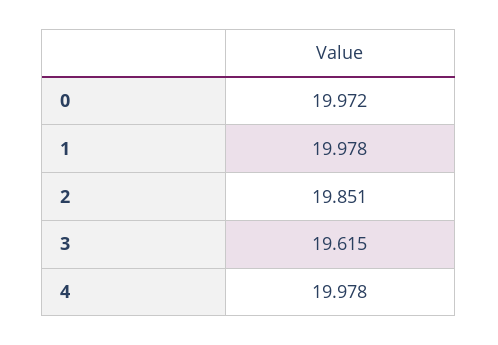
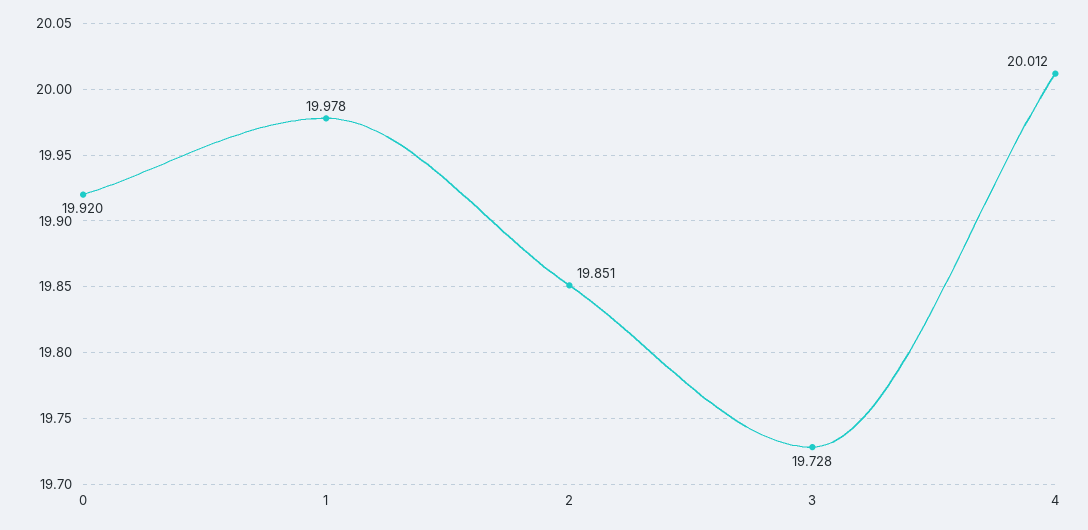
0: 19.972 -> 19.92
3: 19.615 -> 19.728
4: 19.978 -> 20.012

